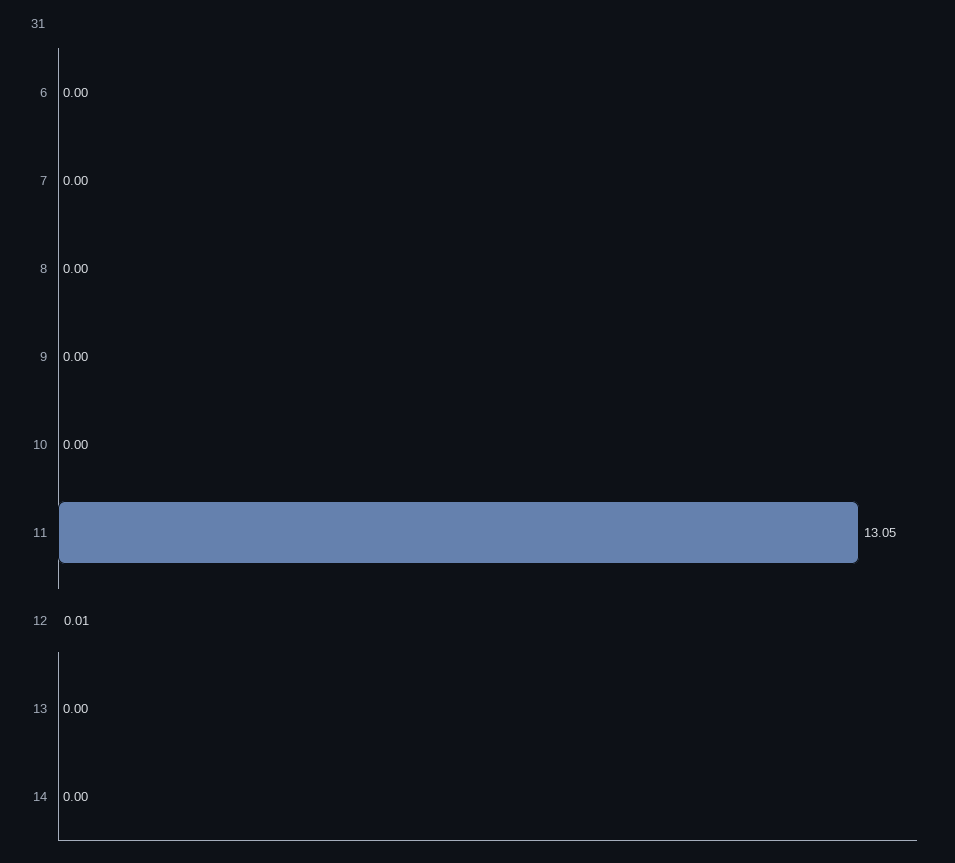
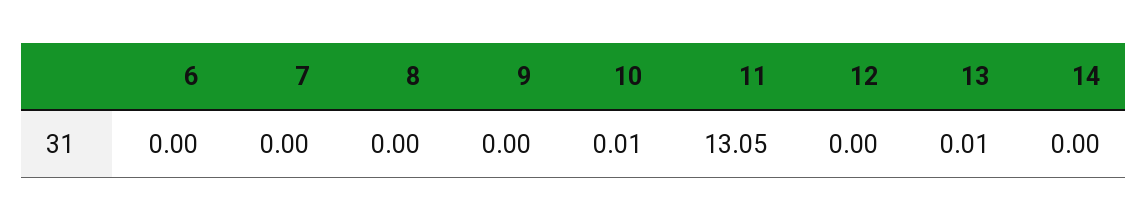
10: 0 -> 0.01
12: 0.01 -> 0
13: 0 -> 0.01

